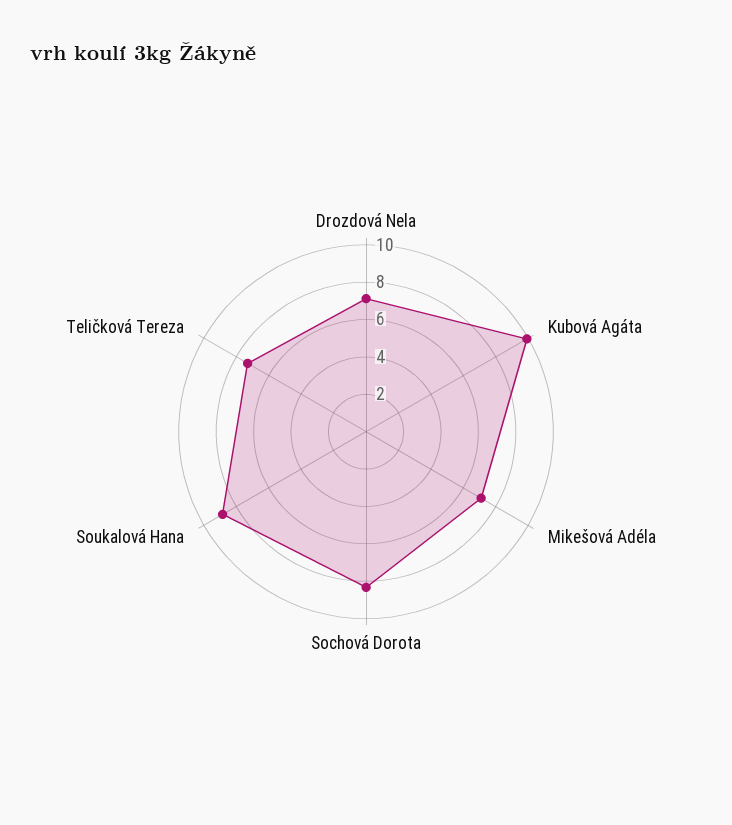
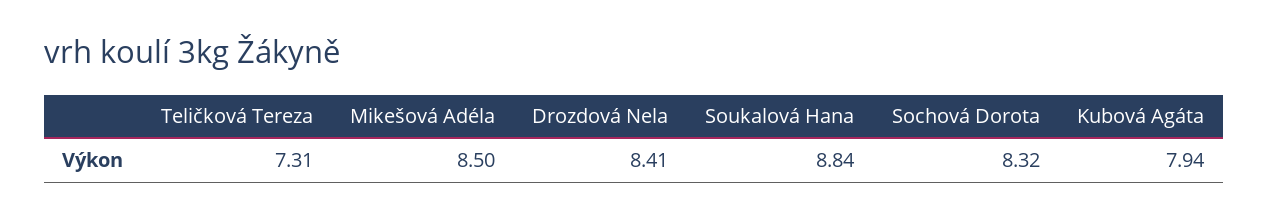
Drozdová Nela: 7 -> 8.41
Kubová Agáta: 10 -> 7.94
Mikešová Adéla: 7 -> 8.5

